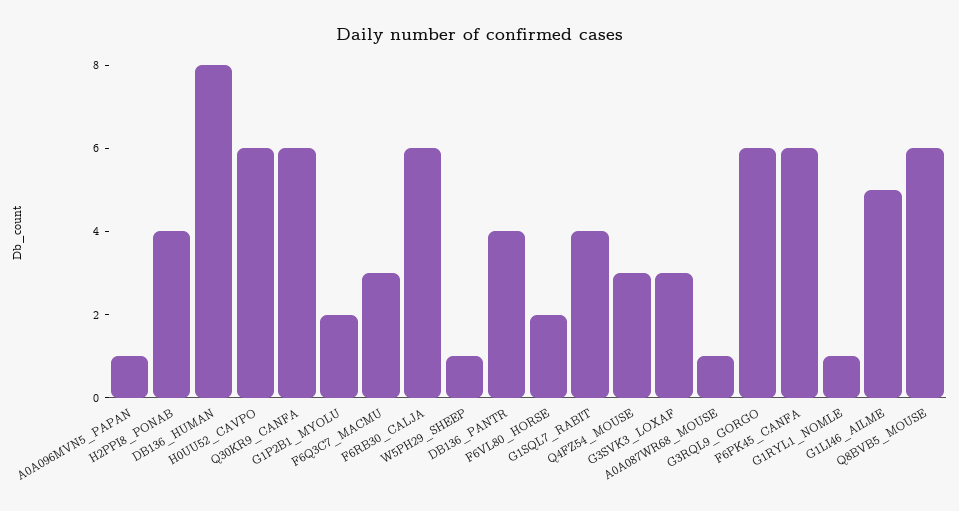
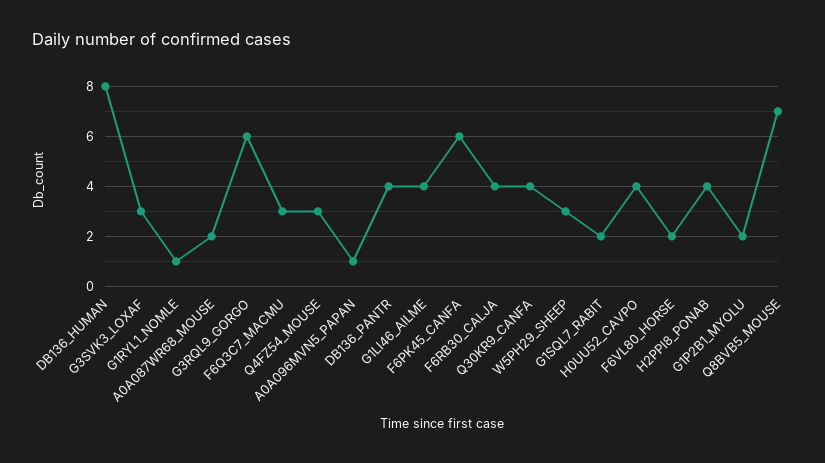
H0UU52_CAVPO: 6 -> 4
Q30KR9_CANFA: 6 -> 4
F6RB30_CALJA: 6 -> 4
W5PH29_SHEEP: 1 -> 3
G1SQL7_RABIT: 4 -> 2
A0A087WR68_MOUSE: 1 -> 2
G1LI46_AILME: 5 -> 4
Q8BVB5_MOUSE: 6 -> 7

